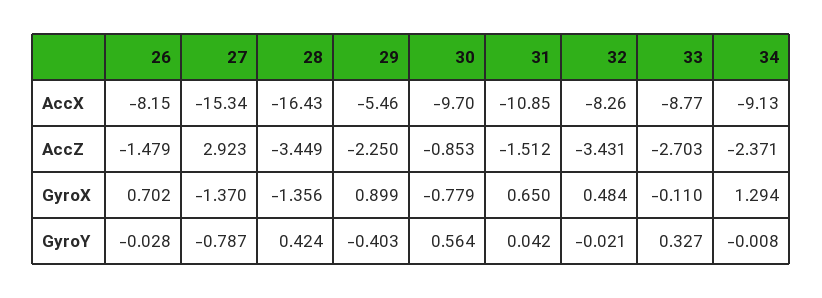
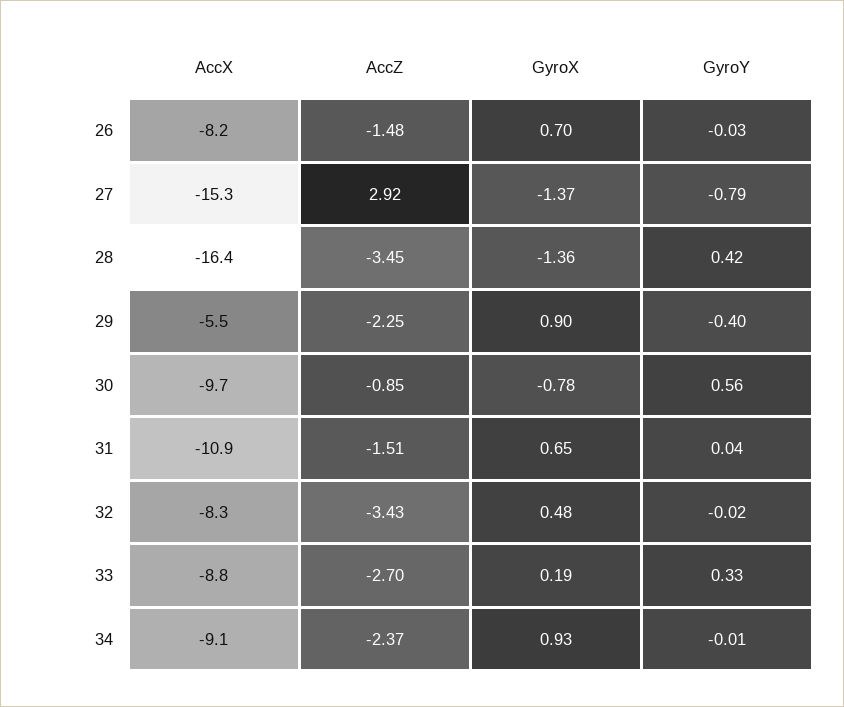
33, GyroX: -0.11 -> 0.19
34, GyroX: 1.294 -> 0.93

